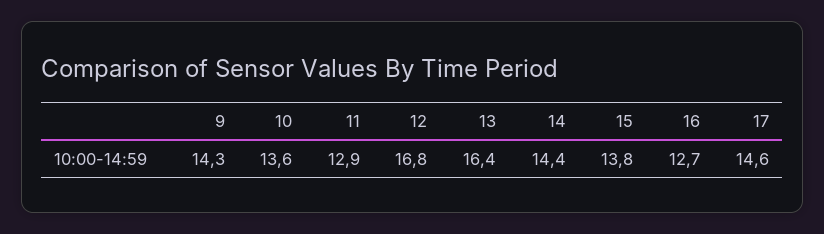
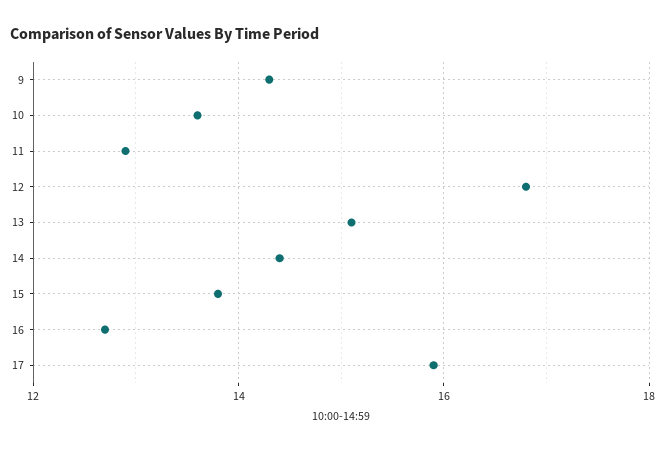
13: 16.4 -> 15
17: 14.6 -> 16

